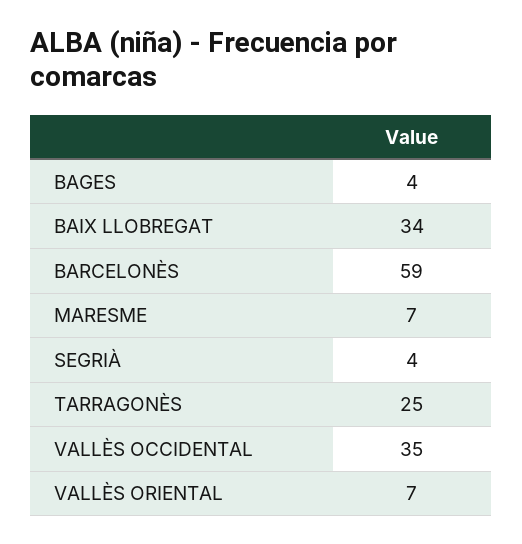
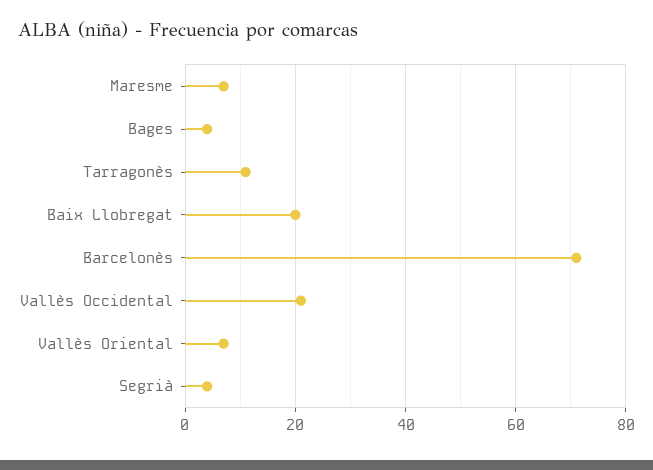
BAIX LLOBREGAT: 34 -> 20
BARCELONÈS: 59 -> 70
TARRAGONÈS: 25 -> 10
VALLÈS OCCIDENTAL: 35 -> 20

